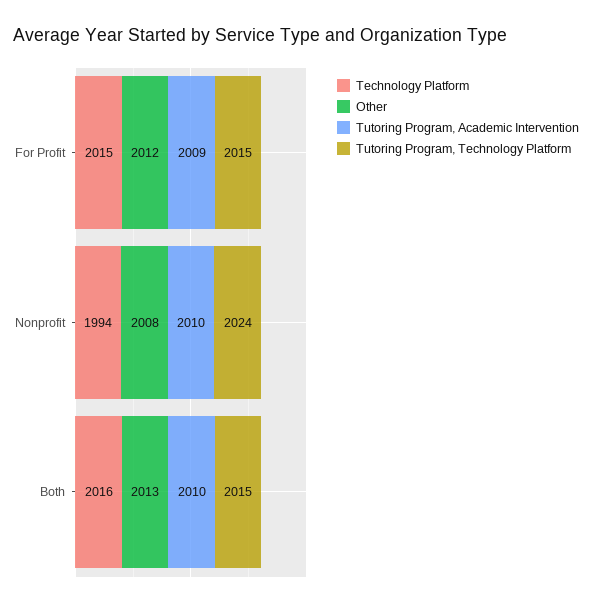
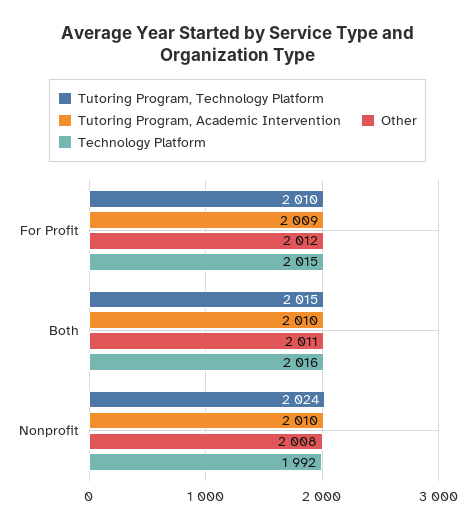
Tutoring Program, Technology Platform, For Profit: 2015 -> 2010
Technology Platform, Nonprofit: 1994 -> 1992
Other, Both: 2013 -> 2011

